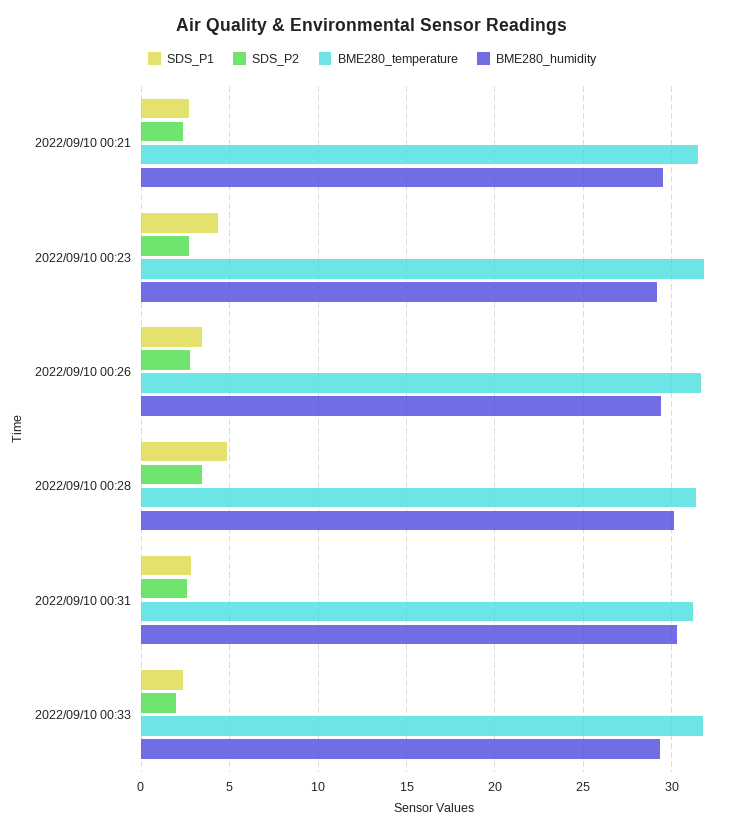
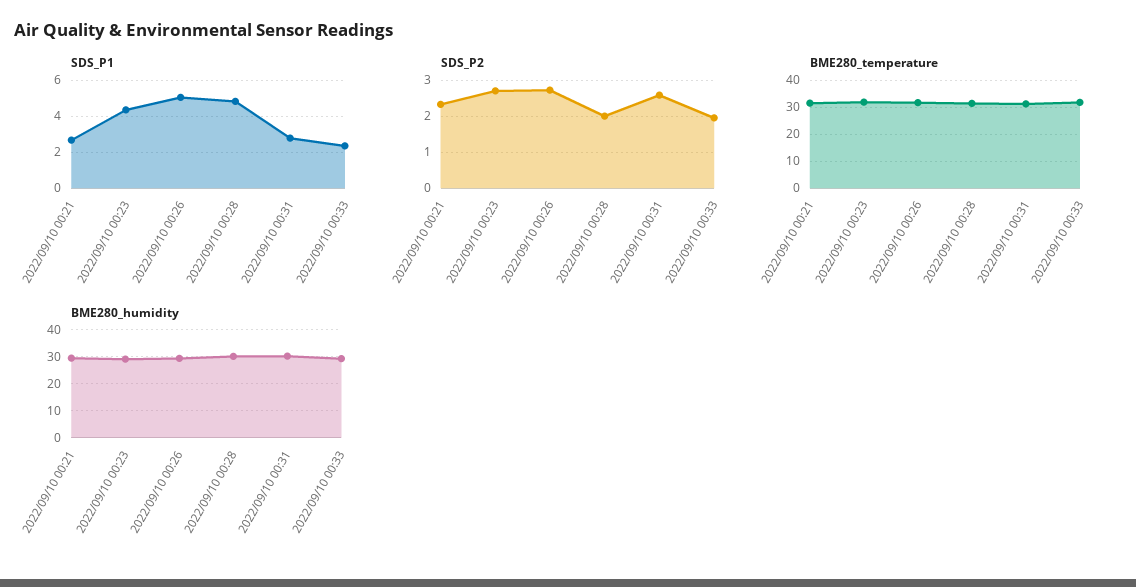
SDS_P1, 2022/09/10 00:26: 3.5 -> 5
SDS_P2, 2022/09/10 00:28: 3.5 -> 2

